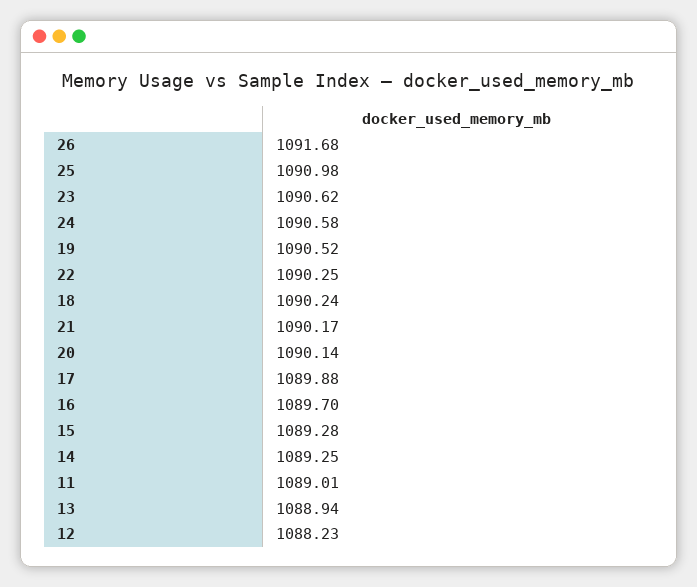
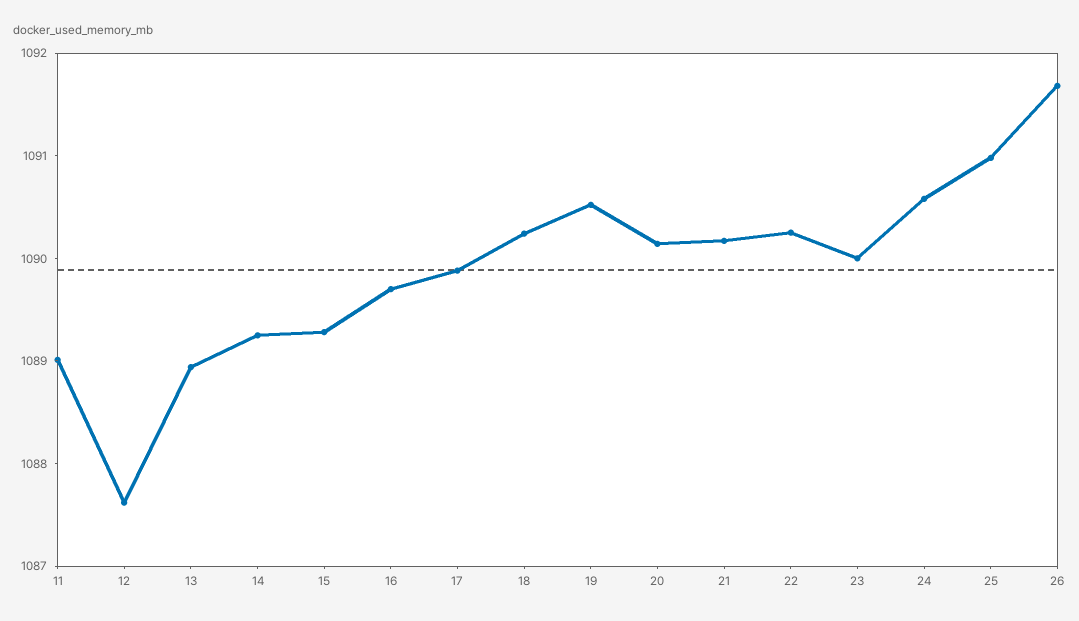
23: 1090.62 -> 1090
12: 1088.23 -> 1087.6

